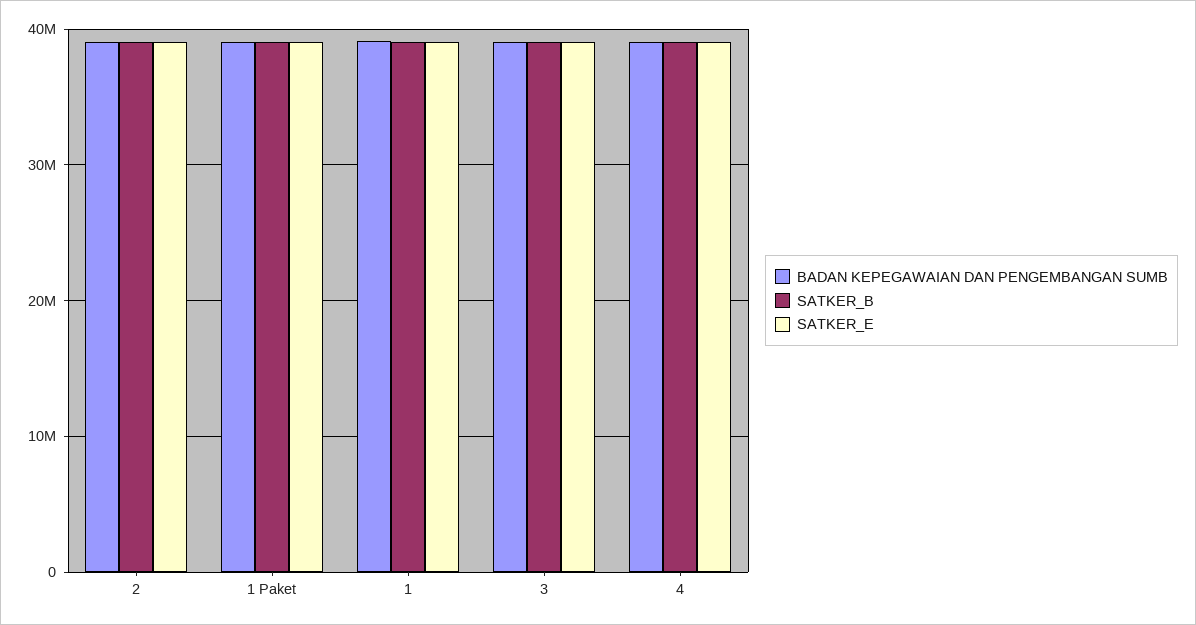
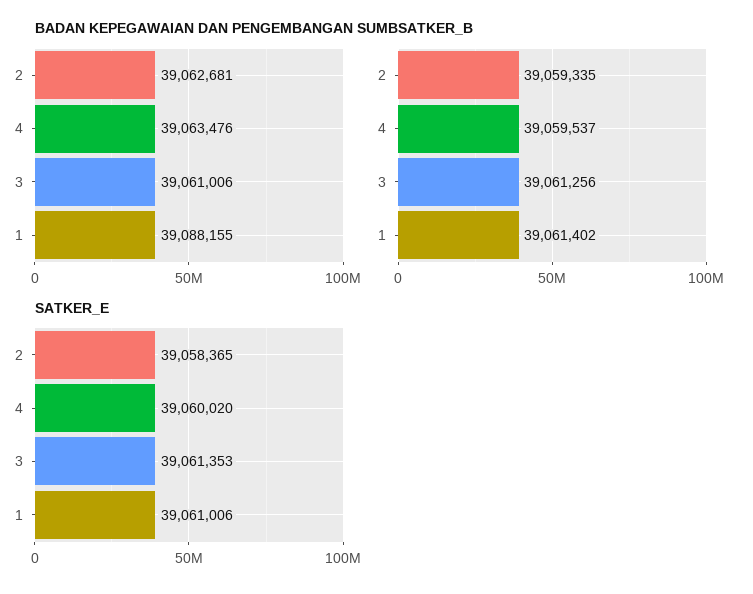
BADAN KEPEGAWAIAN DAN PENGEMBANGAN SUMB, 1 Paket: 39000000 -> none
SATKER_B, 1 Paket: 39000000 -> none
SATKER_E, 1 Paket: 39000000 -> none

